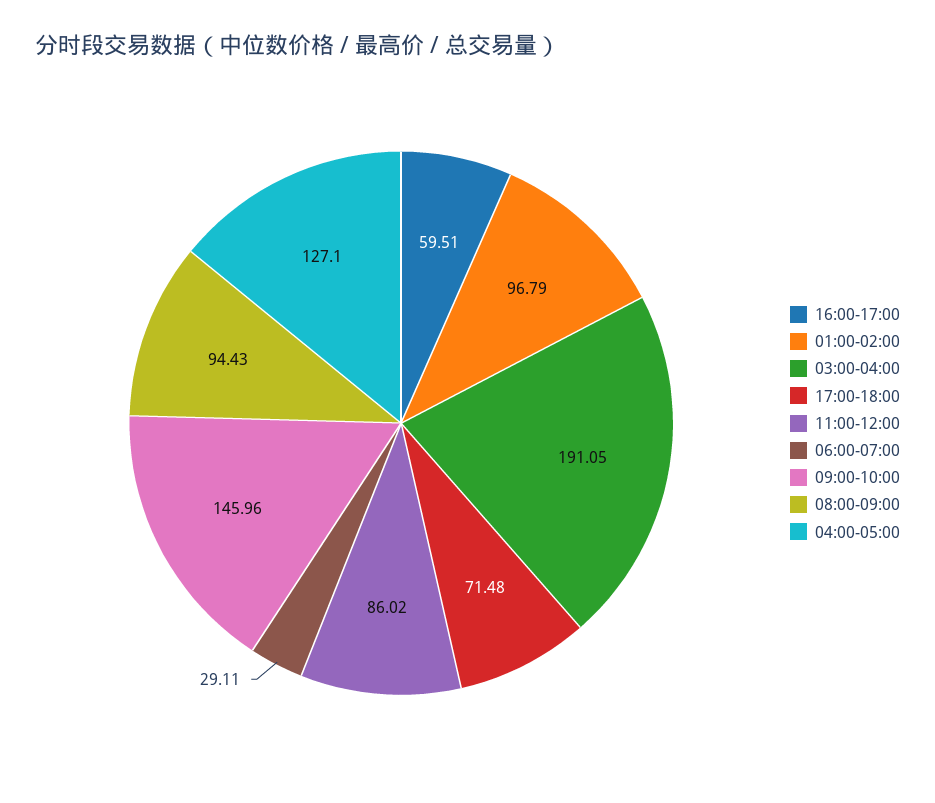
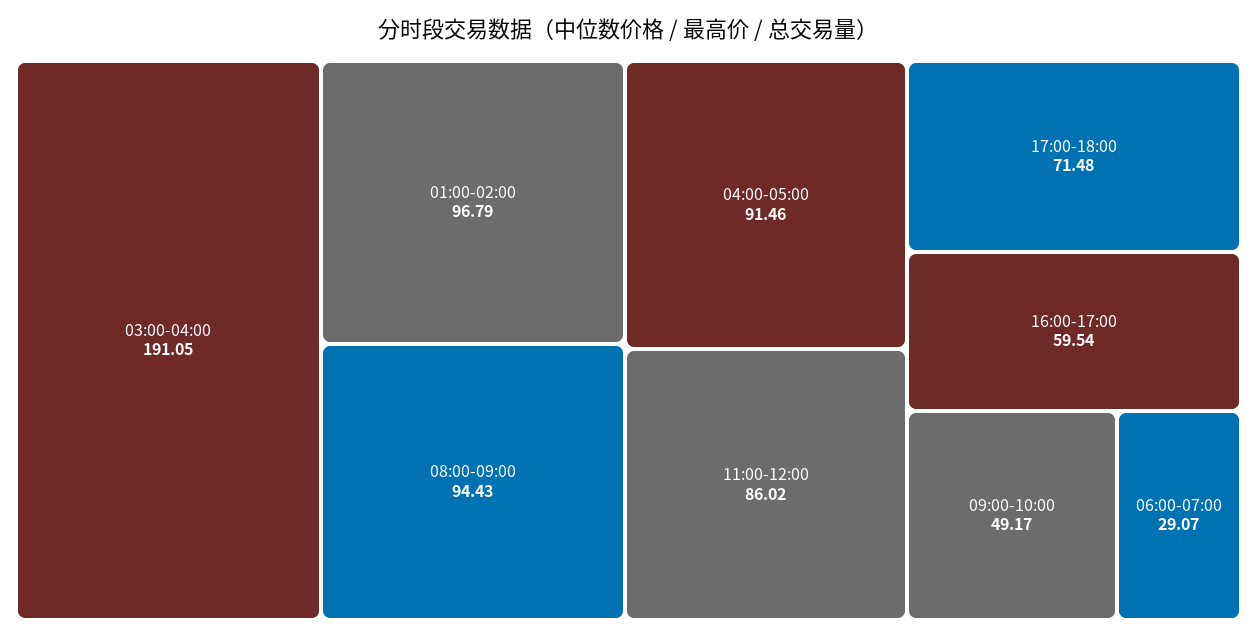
16:00-17:00: 59.51 -> 59.54
06:00-07:00: 29.11 -> 29.07
09:00-10:00: 145.96 -> 49.17
04:00-05:00: 127.1 -> 91.46

